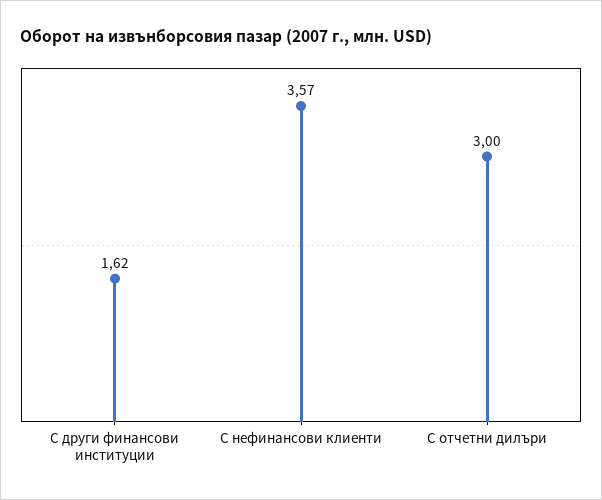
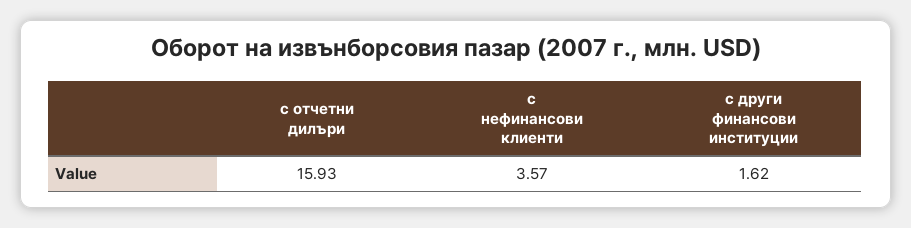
С отчетни дилъри: 3 -> 15.93

